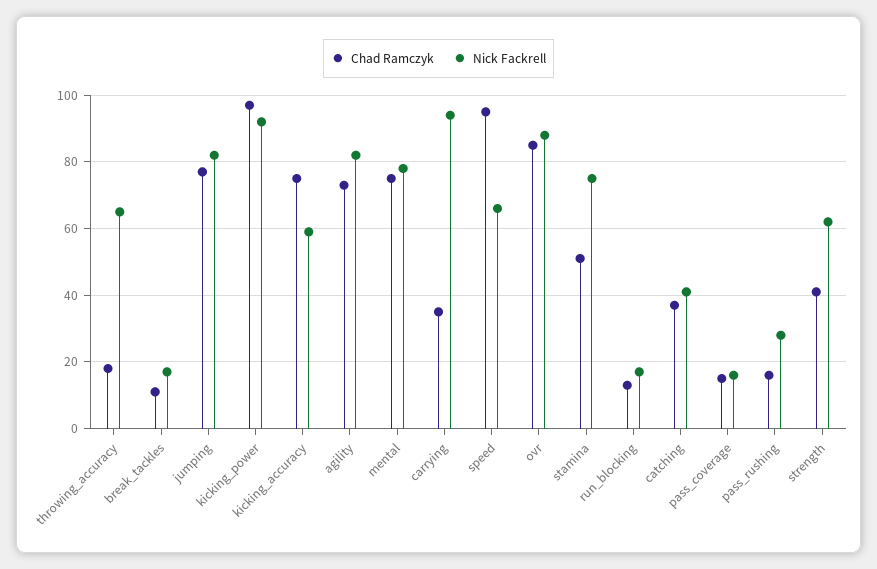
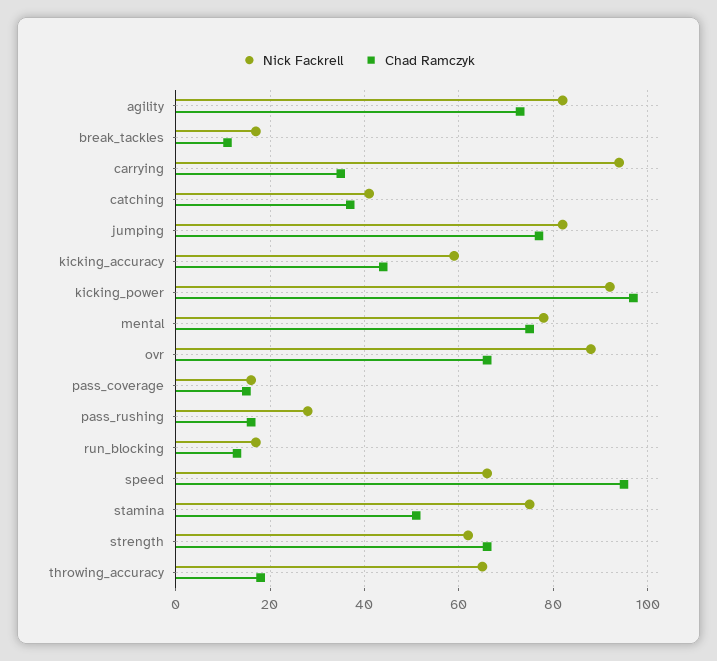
Chad Ramczyk, kicking_accuracy: 75 -> 45
Chad Ramczyk, ovr: 85 -> 65
Chad Ramczyk, strength: 40 -> 65

